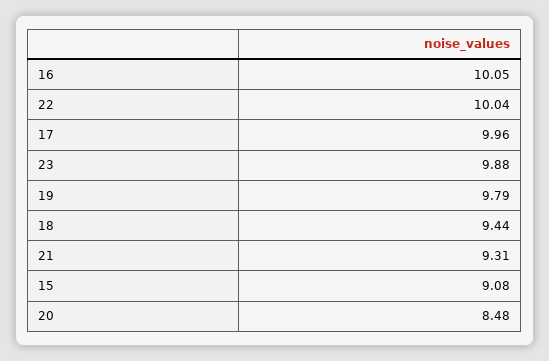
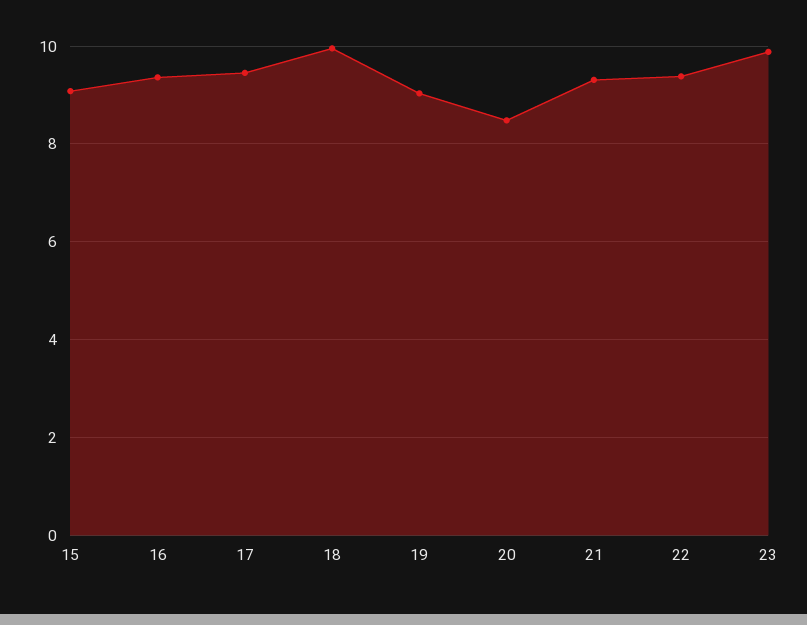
16: 10.05 -> 9.4
22: 10.04 -> 9.4
17: 9.96 -> 9.4
19: 9.79 -> 9
18: 9.44 -> 10

